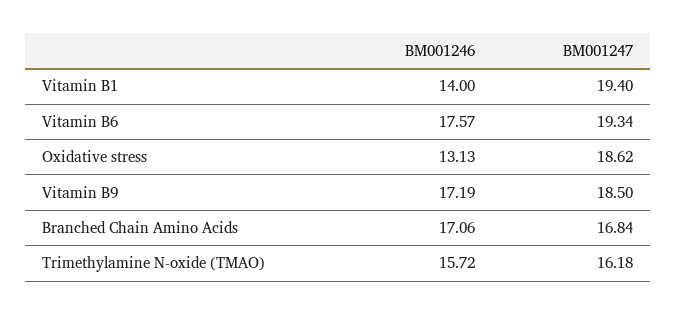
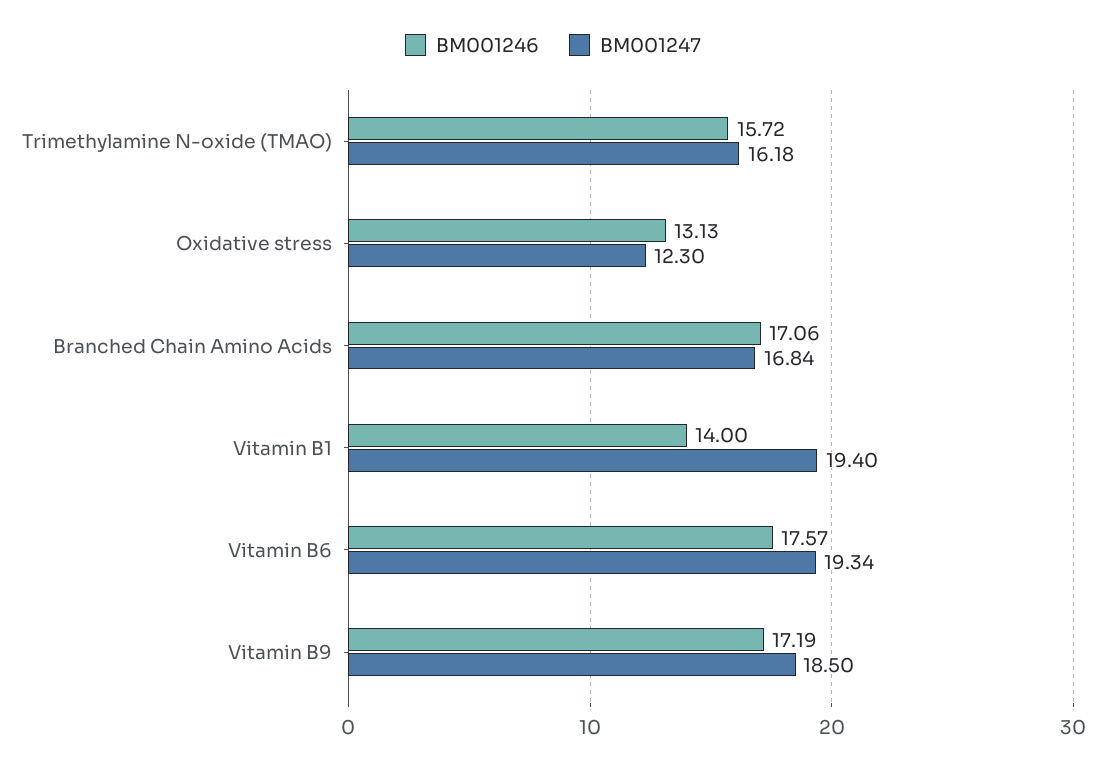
BM001247, Oxidative stress: 18.62 -> 12.3

